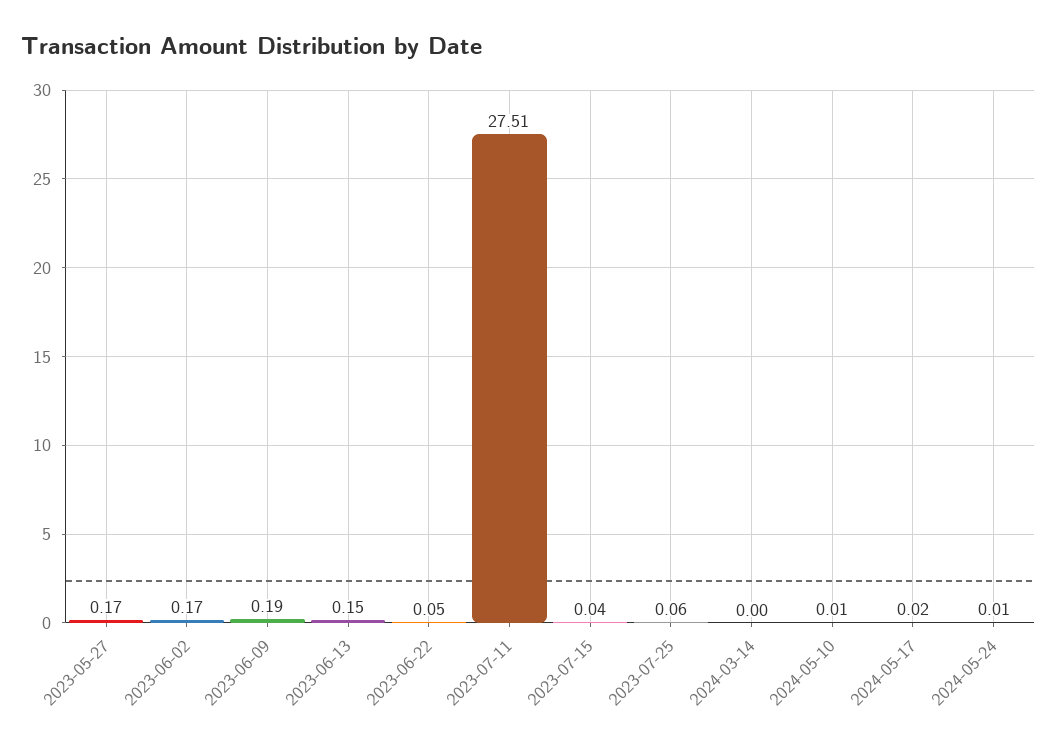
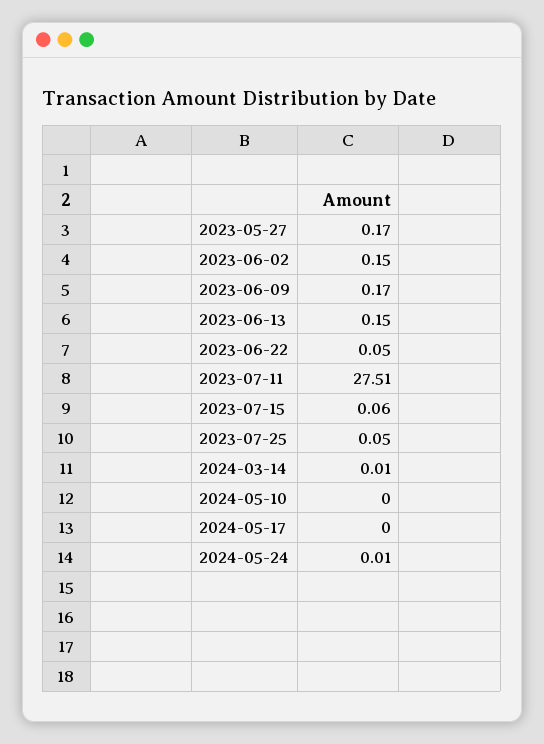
2023-06-02: 0.17 -> 0.15
2023-06-09: 0.19 -> 0.17
2023-07-15: 0.04 -> 0.06
2023-07-25: 0.06 -> 0.05
2024-03-14: 0 -> 0.01
2024-05-10: 0.01 -> 0
2024-05-17: 0.02 -> 0

